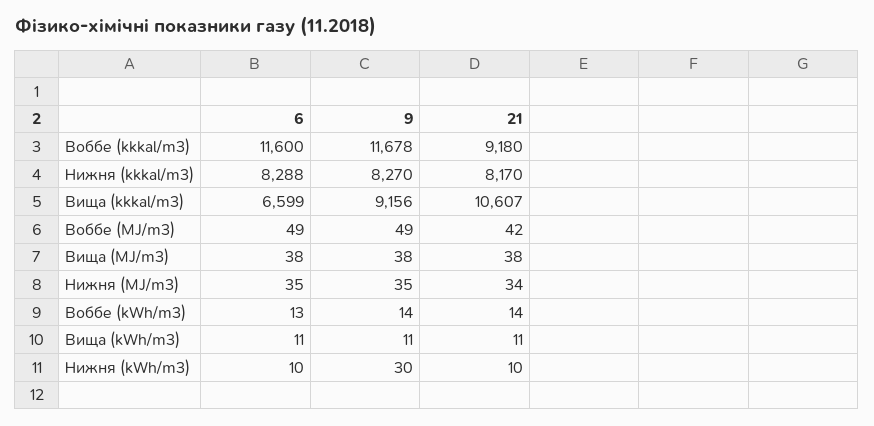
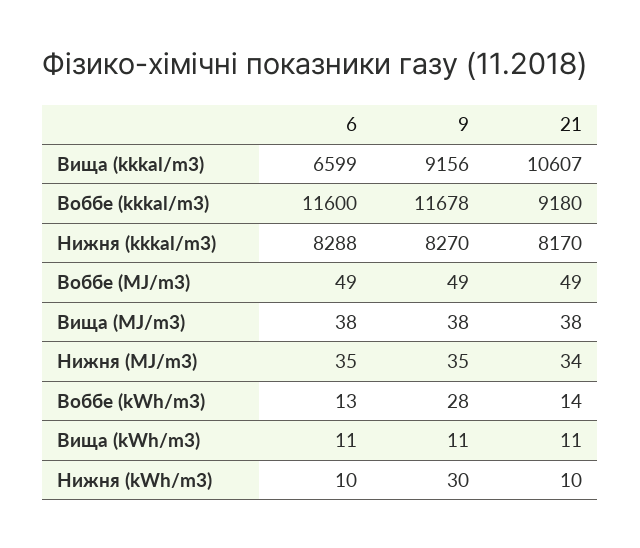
21, Воббе (MJ/m3): 42 -> 49
9, Воббе (kWh/m3): 14 -> 28

